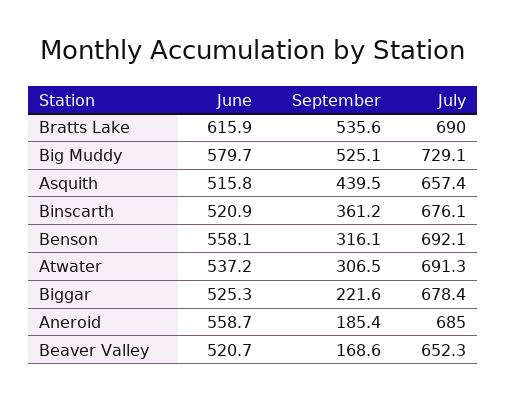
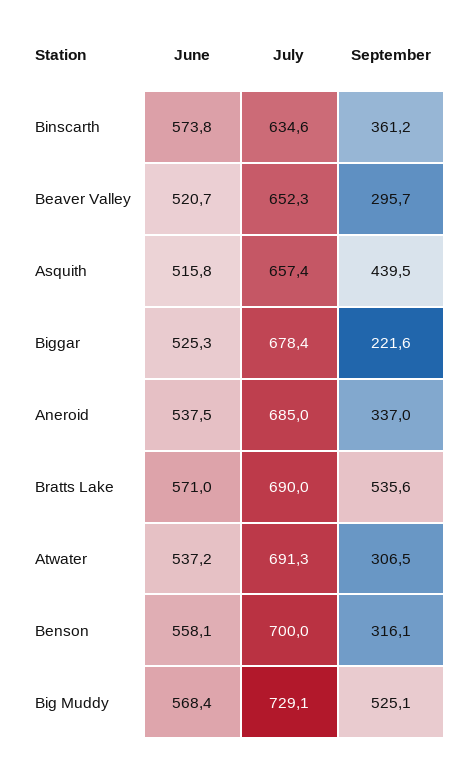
June, Bratts Lake: 615.9 -> 571
June, Big Muddy: 579.7 -> 568.4
June, Binscarth: 520.9 -> 573.8
July, Binscarth: 676.1 -> 634.6
July, Benson: 692.1 -> 700
June, Aneroid: 558.7 -> 537.5
September, Aneroid: 185.4 -> 337
September, Beaver Valley: 168.6 -> 295.7

